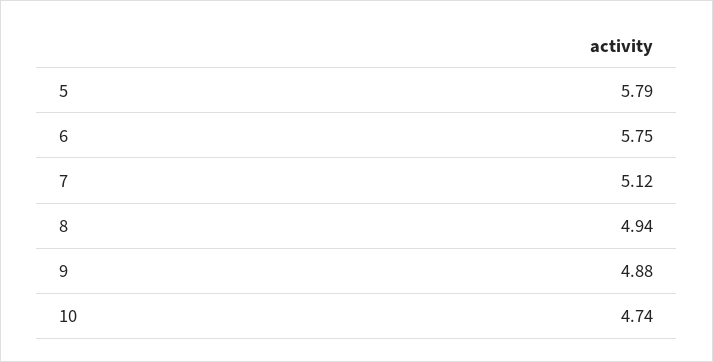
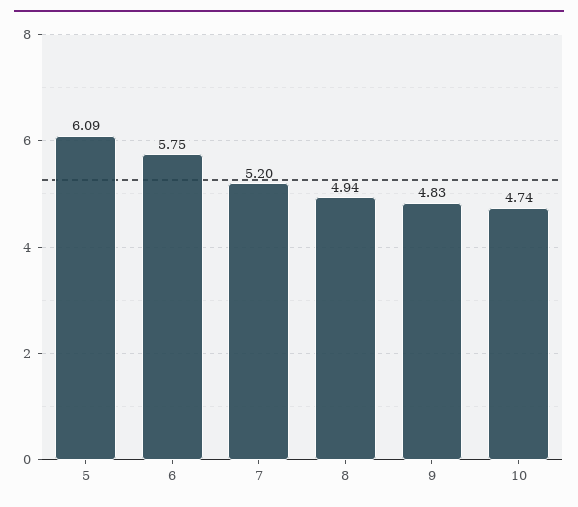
5: 5.79 -> 6.09
7: 5.12 -> 5.2
9: 4.88 -> 4.83

